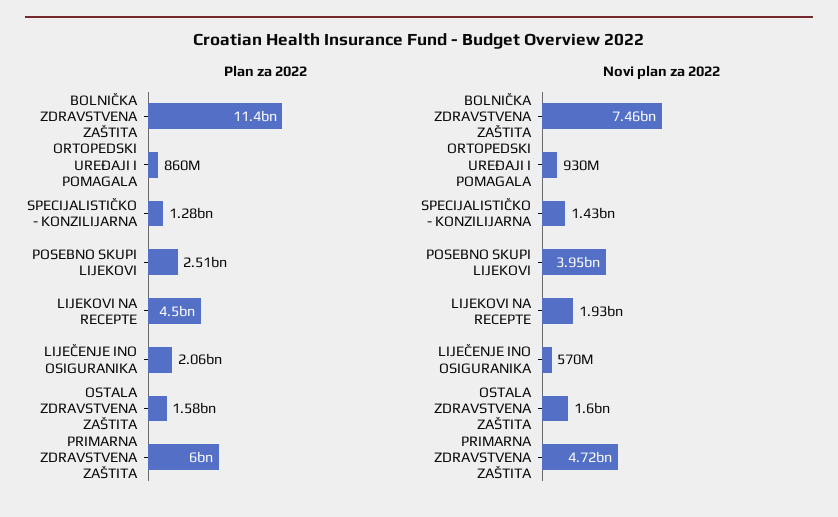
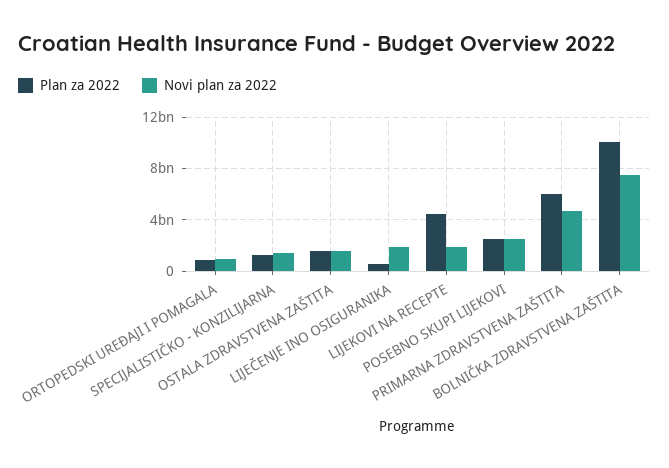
Plan za 2022, BOLNIČKA ZDRAVSTVENA ZAŠTITA: 11400000000 -> 10000000000
Plan za 2022, LIJEČENJE INO OSIGURANIKA: 2060000000 -> 500000000
Novi plan za 2022, POSEBNO SKUPI LIJEKOVI: 3950000000 -> 2500000000
Novi plan za 2022, LIJEČENJE INO OSIGURANIKA: 570000000 -> 2000000000

